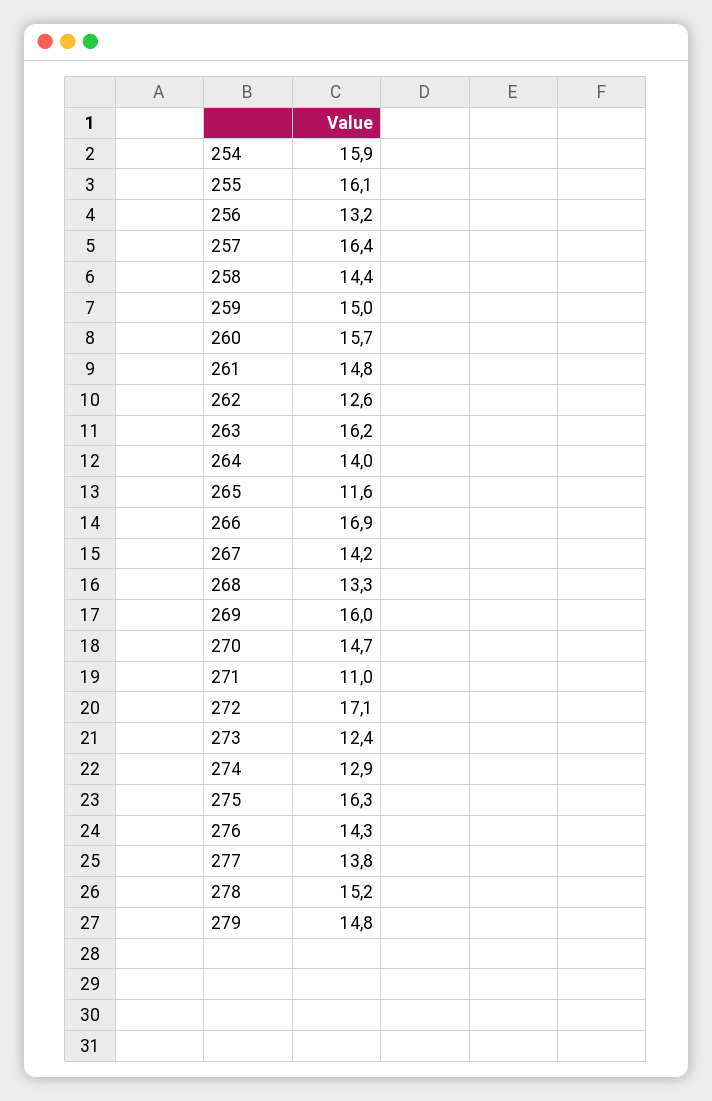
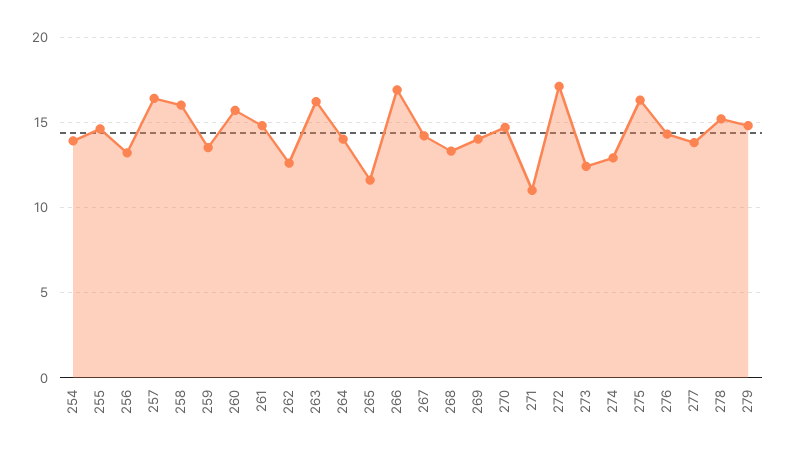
254: 15.9 -> 14
255: 16.1 -> 14.5
258: 14.4 -> 16
259: 15 -> 13.5
269: 16 -> 14

